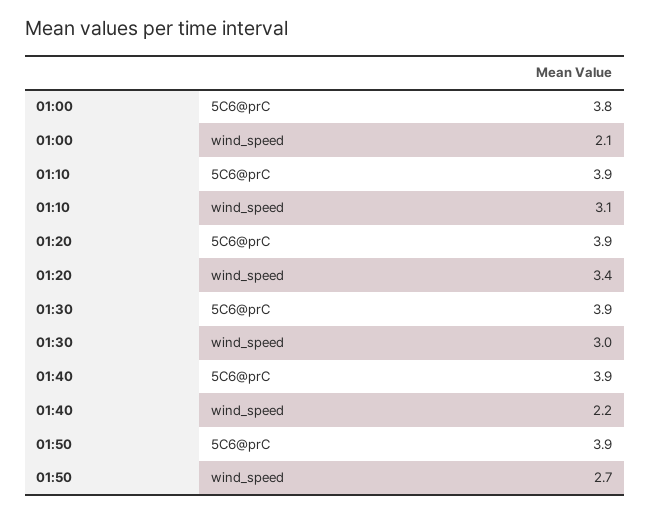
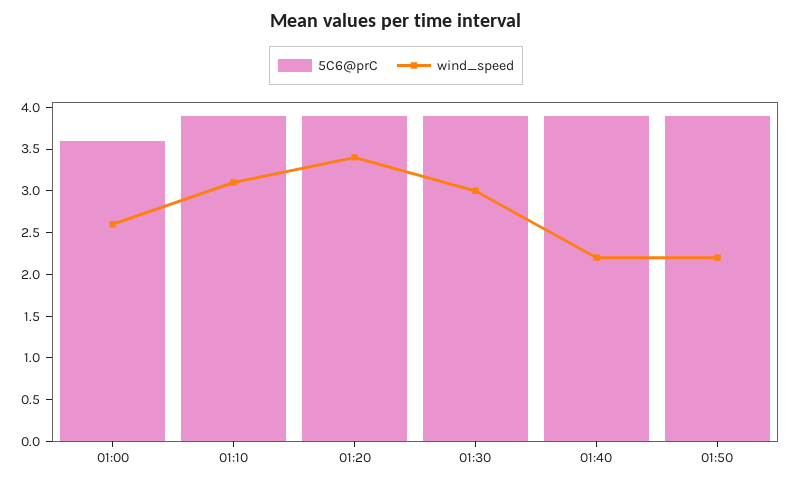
5C6@prC, 01:00: 3.8 -> 3.6
wind_speed, 01:00: 2.1 -> 2.6
wind_speed, 01:50: 2.7 -> 2.2

